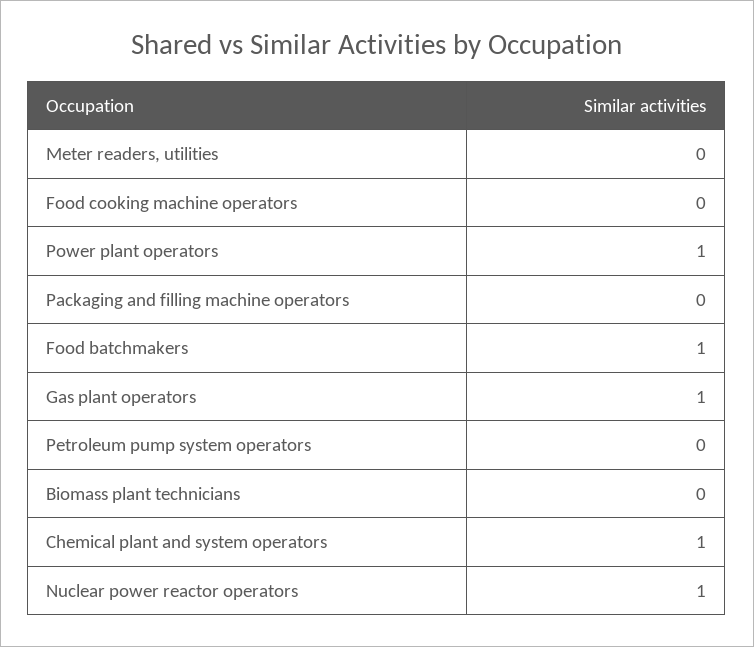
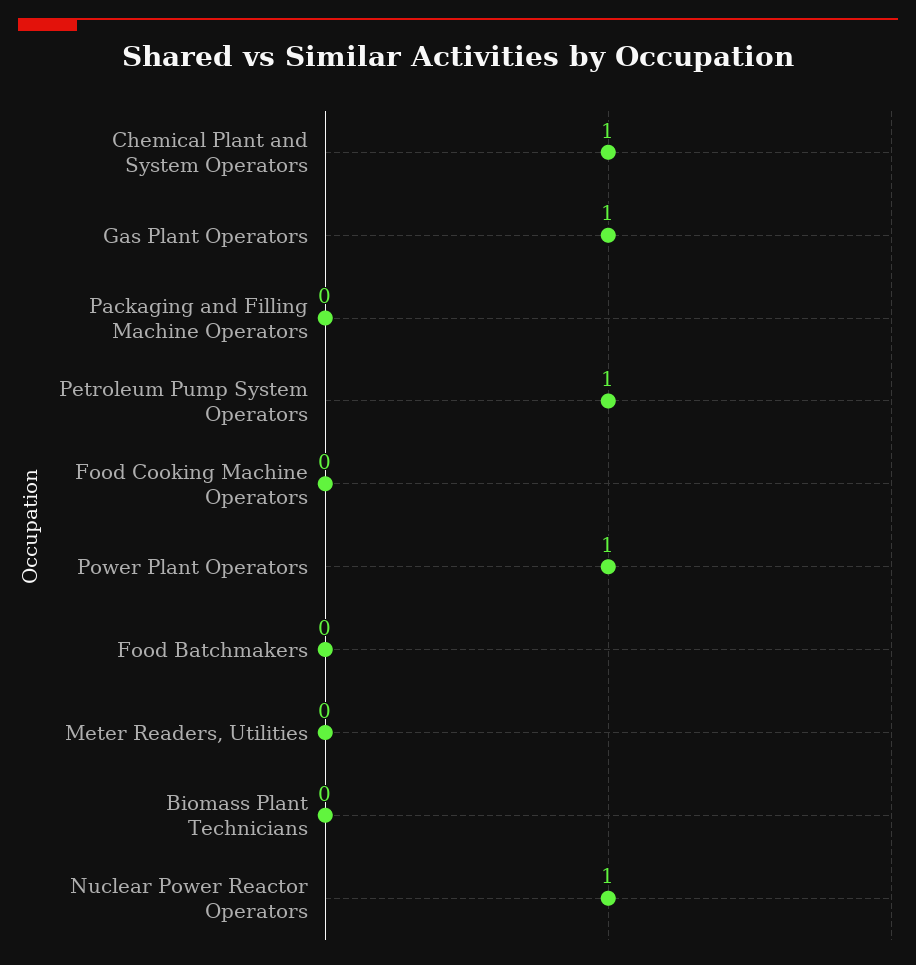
Food batchmakers: 1 -> 0
Petroleum pump system operators: 0 -> 1

